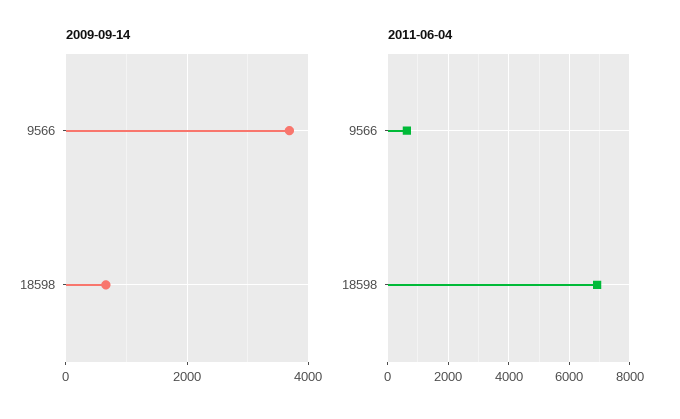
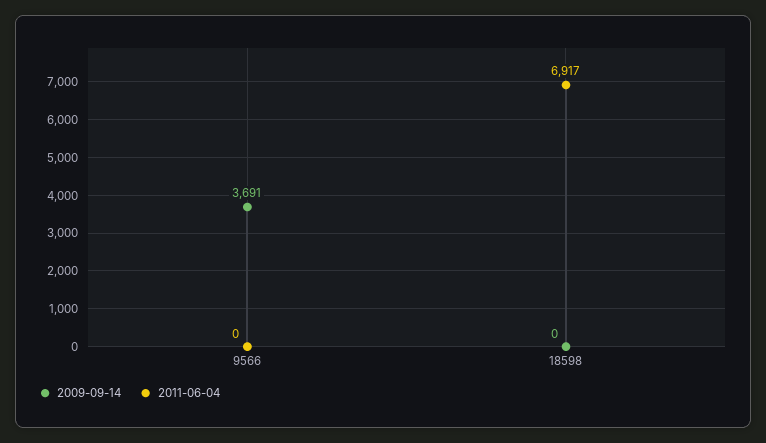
2009-09-14, 18598: 600 -> 0
2011-06-04, 9566: 600 -> 0

